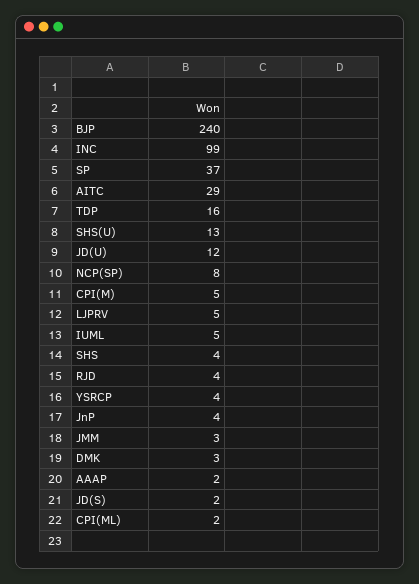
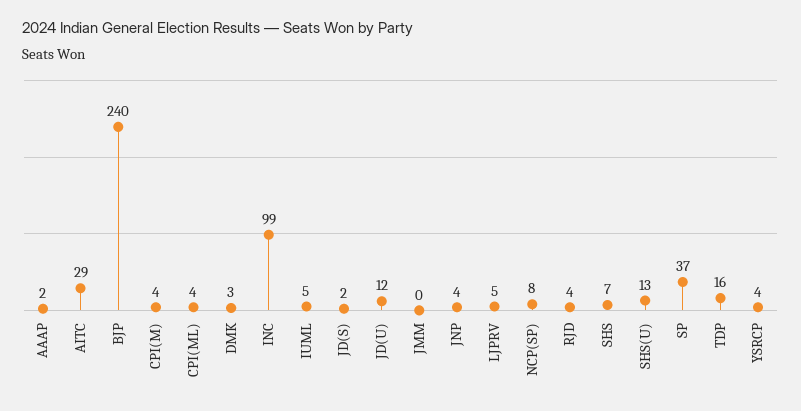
CPI(M): 5 -> 4
SHS: 4 -> 7
JMM: 3 -> 0
CPI(ML): 2 -> 4

